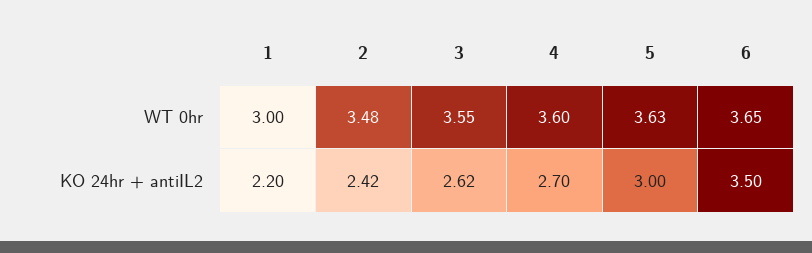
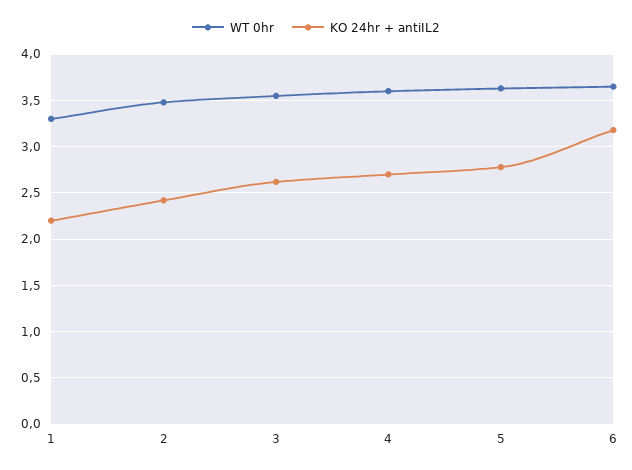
WT 0hr, 1: 3 -> 3.3
KO 24hr + antiIL2, 5: 3 -> 2.8
KO 24hr + antiIL2, 6: 3.5 -> 3.2

